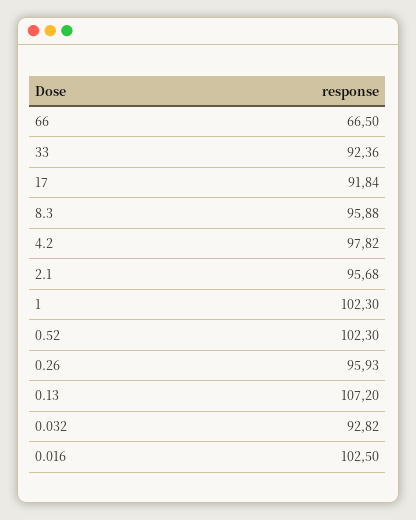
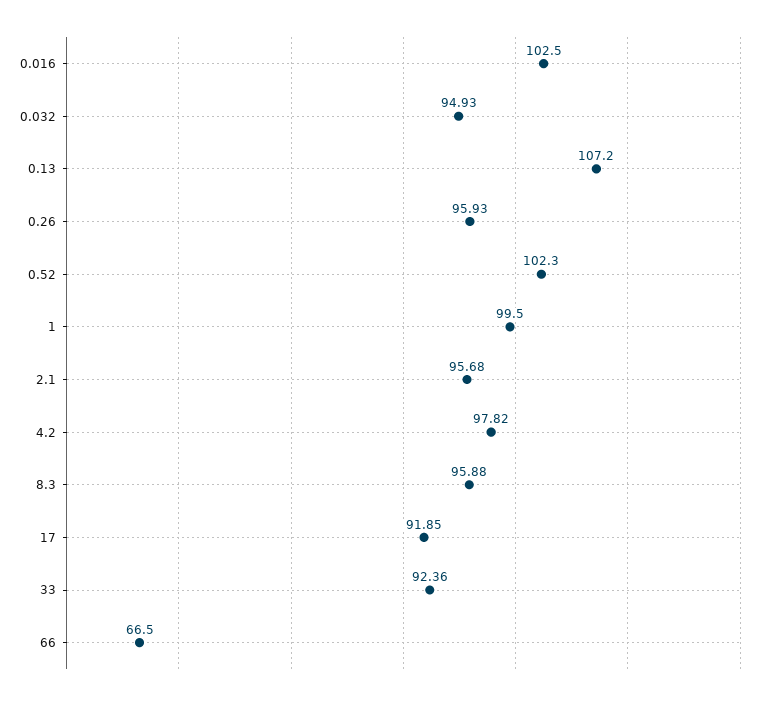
17: 91.84 -> 91.85
1: 102.3 -> 99.5
0.032: 92.82 -> 94.93

